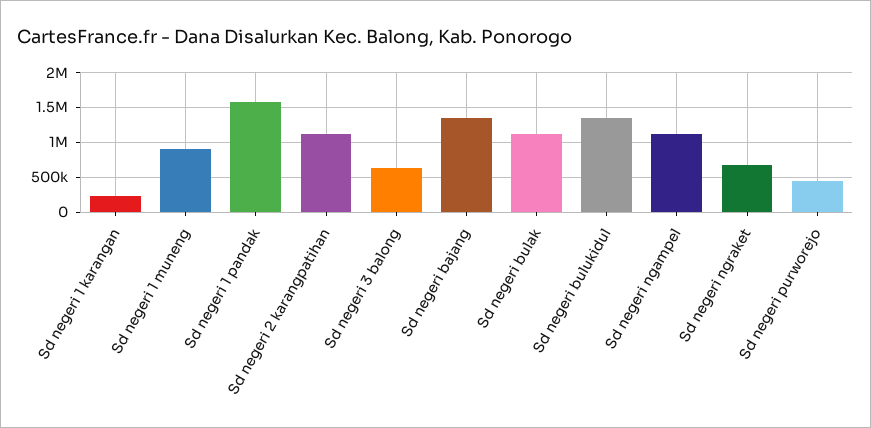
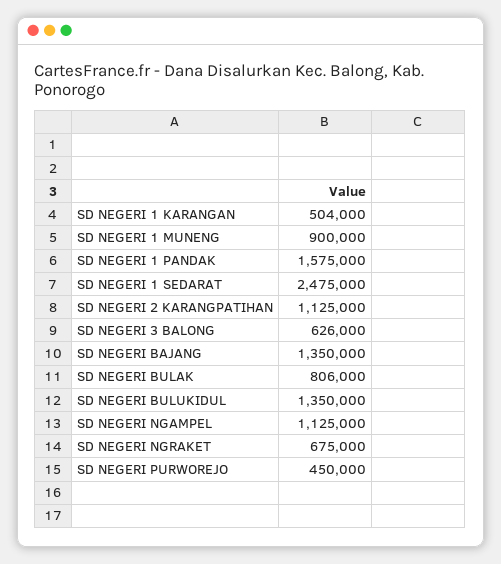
Sd negeri 1 karangan: 200000 -> 504000
Sd negeri bulak: 1100000 -> 806000
SD NEGERI 1 SEDARAT: none -> 2475000

